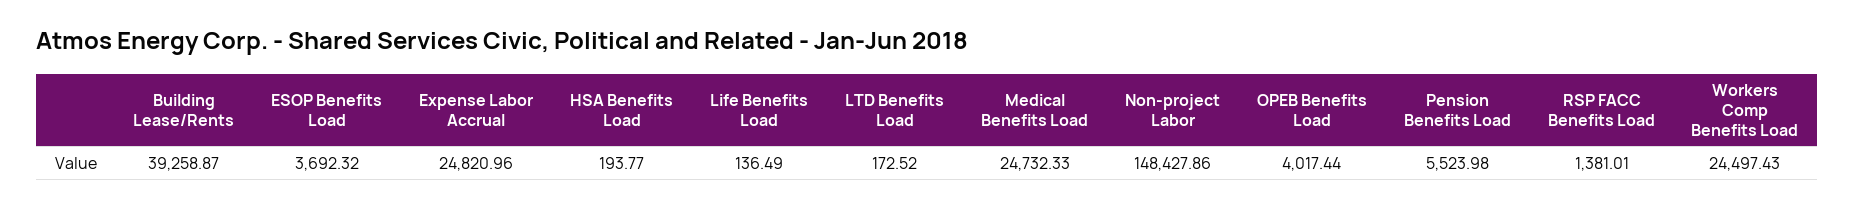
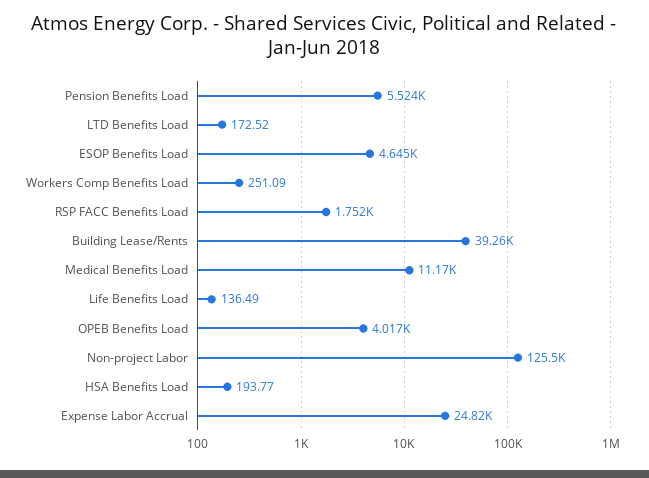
ESOP Benefits Load: 3692.32 -> 4645
Medical Benefits Load: 24732.33 -> 11170
Non-project Labor: 148427.86 -> 125500
RSP FACC Benefits Load: 1381.01 -> 1752
Workers Comp Benefits Load: 24497.43 -> 251.09

